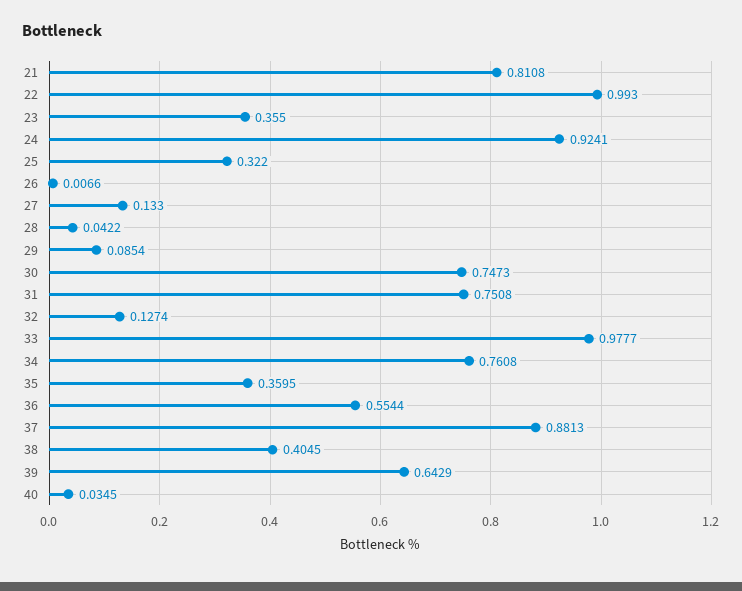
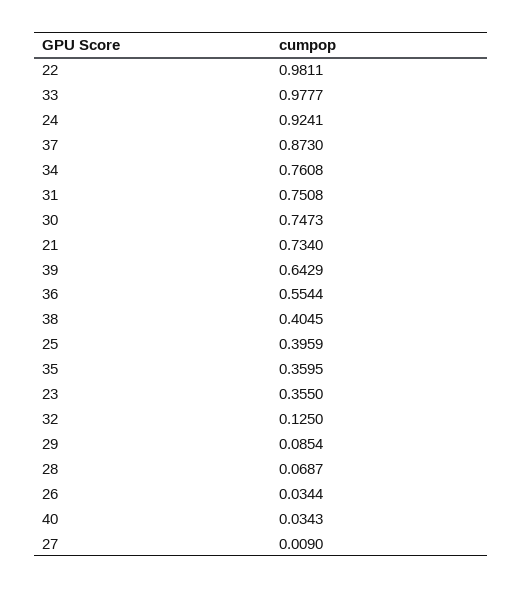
21: 0.8108 -> 0.734
22: 0.993 -> 0.9811
25: 0.322 -> 0.3959
26: 0.0066 -> 0.0344
27: 0.133 -> 0.009
28: 0.0422 -> 0.0687
32: 0.1274 -> 0.125
37: 0.8813 -> 0.873
40: 0.0345 -> 0.0343

